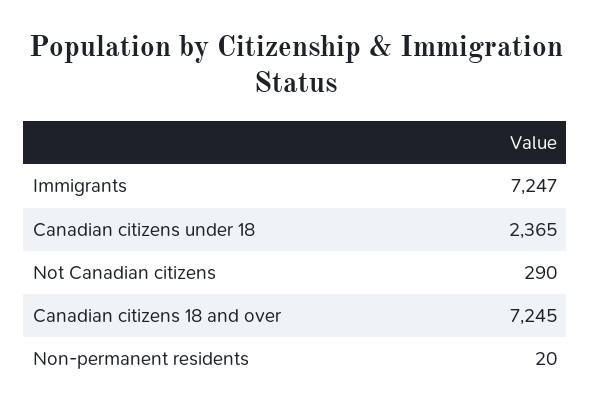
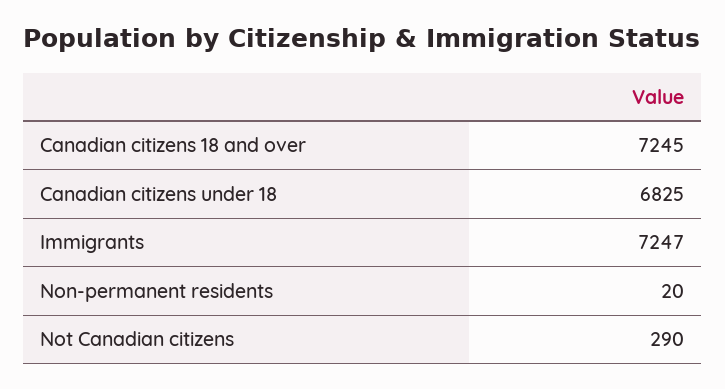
Canadian citizens under 18: 2365 -> 6825

